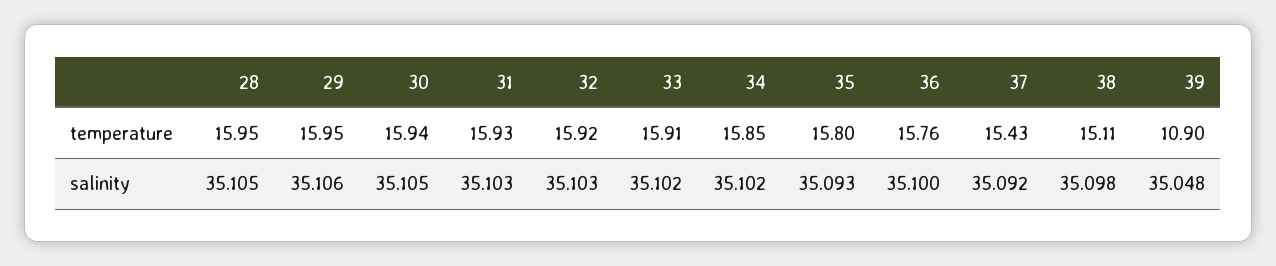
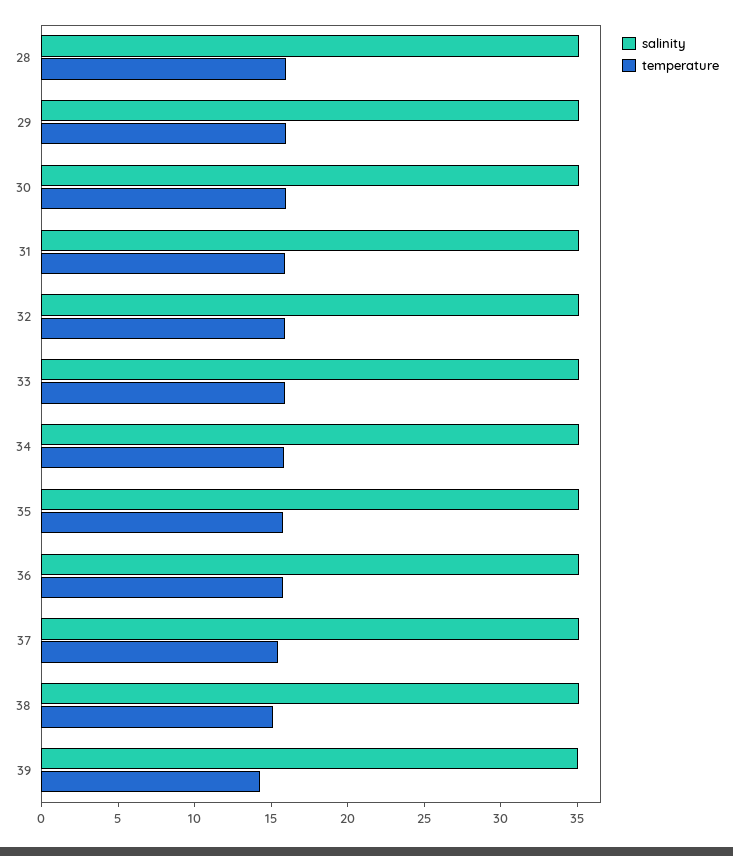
temperature, 39: 10.9 -> 14

